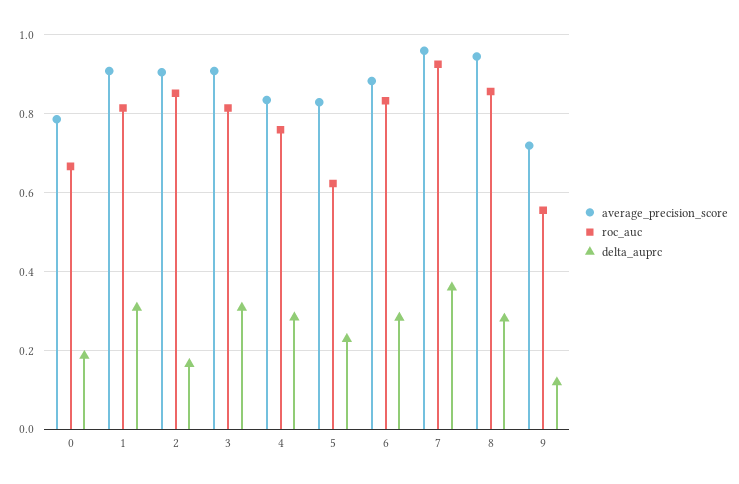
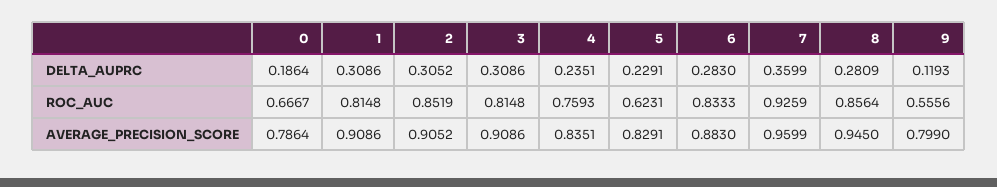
delta_auprc, 2: 0.16 -> 0.3052
delta_auprc, 4: 0.28 -> 0.2351
average_precision_score, 9: 0.72 -> 0.799

